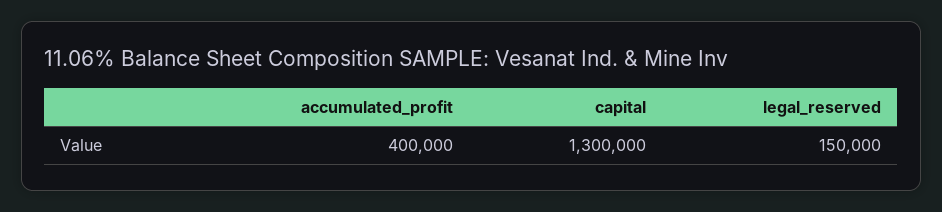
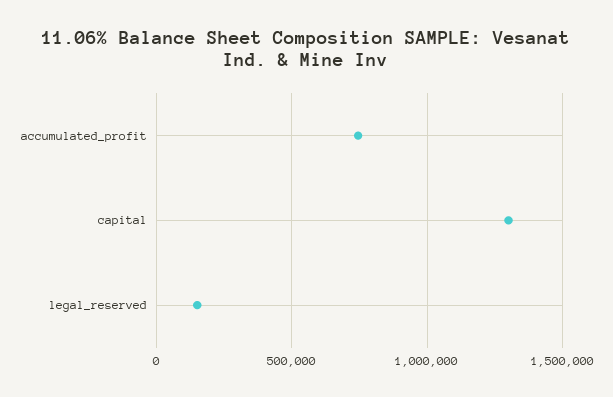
accumulated_profit: 400000 -> 750000

